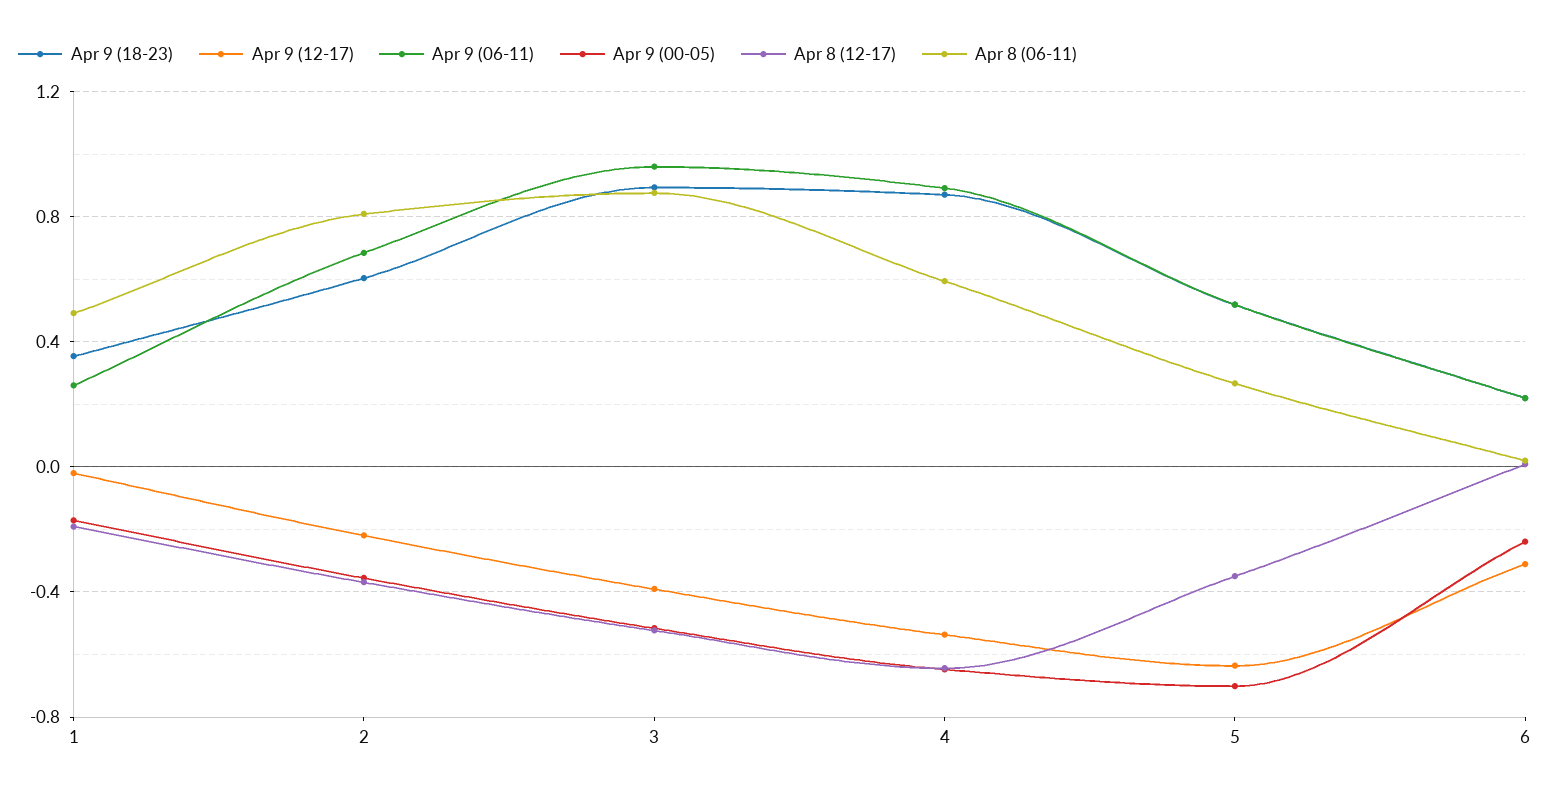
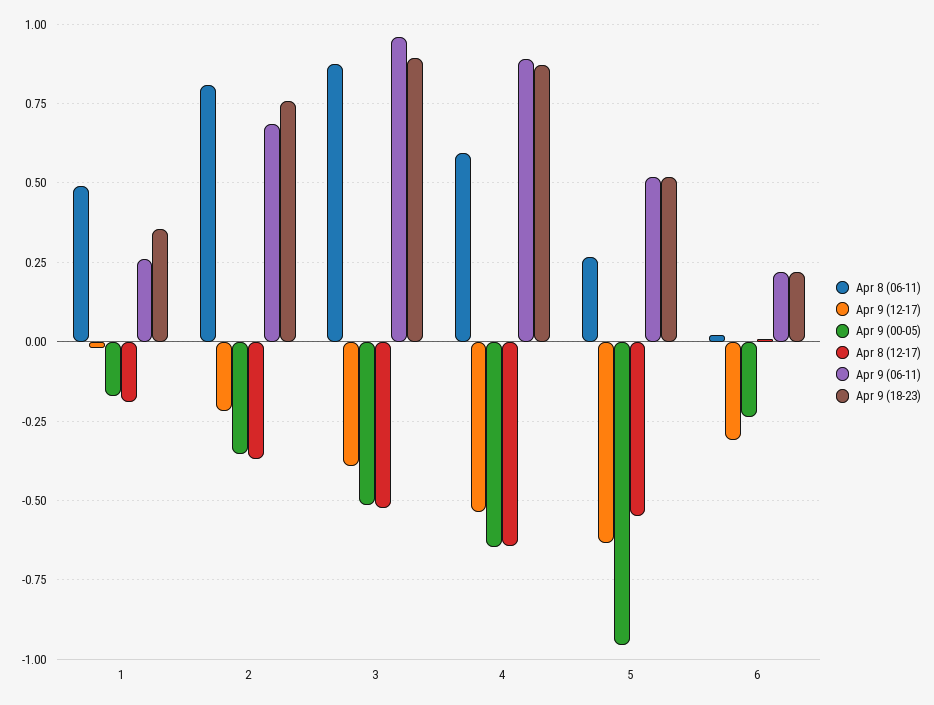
Apr 9 (18-23), 2: 0.6 -> 0.75
Apr 9 (00-05), 5: -0.7 -> -0.95
Apr 8 (12-17), 5: -0.35 -> -0.55

